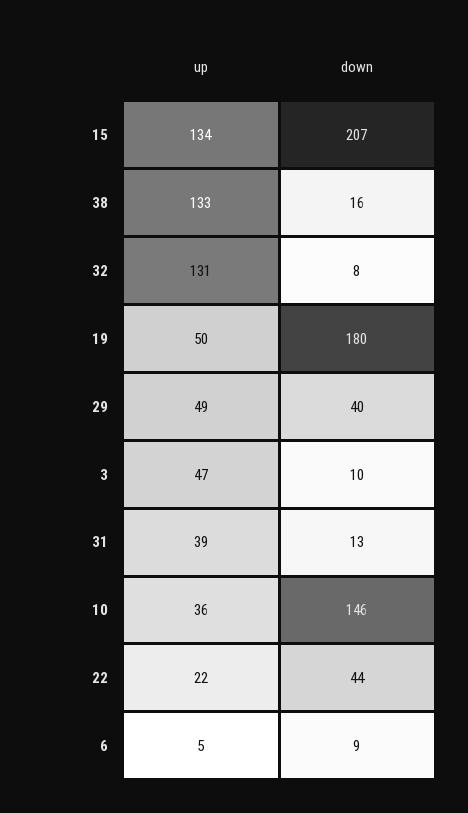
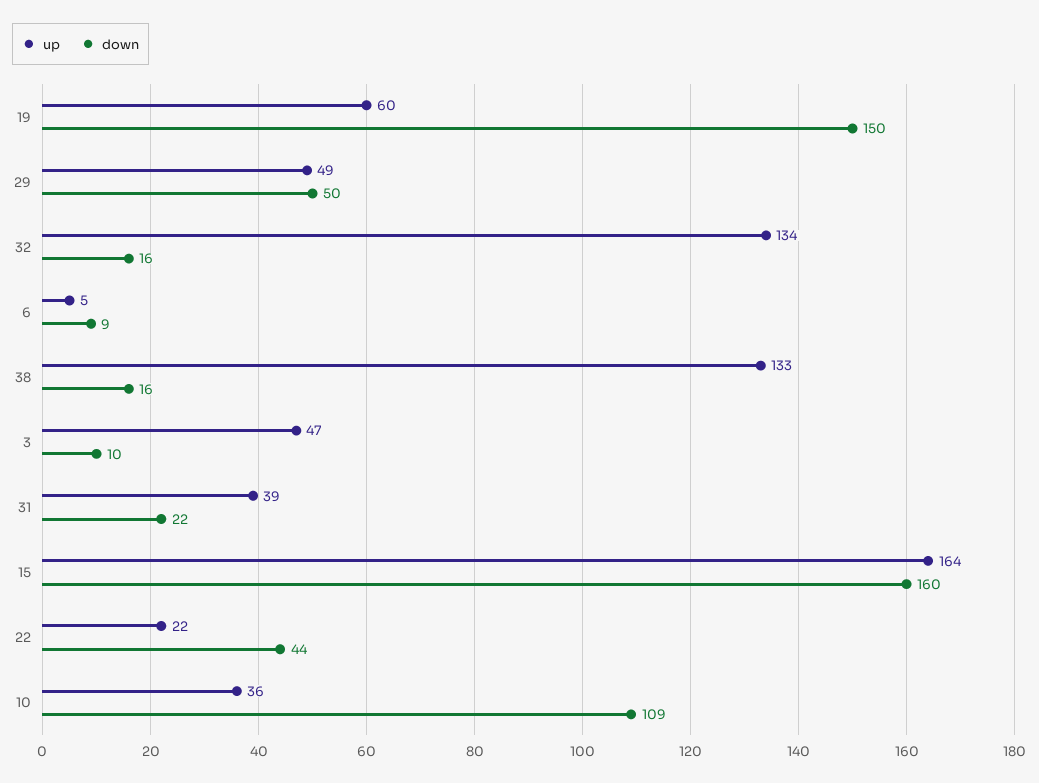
up, 15: 134 -> 164
down, 15: 207 -> 160
up, 32: 131 -> 134
down, 32: 8 -> 16
up, 19: 50 -> 60
down, 19: 180 -> 150
down, 29: 40 -> 50
down, 31: 13 -> 22
down, 10: 146 -> 109

